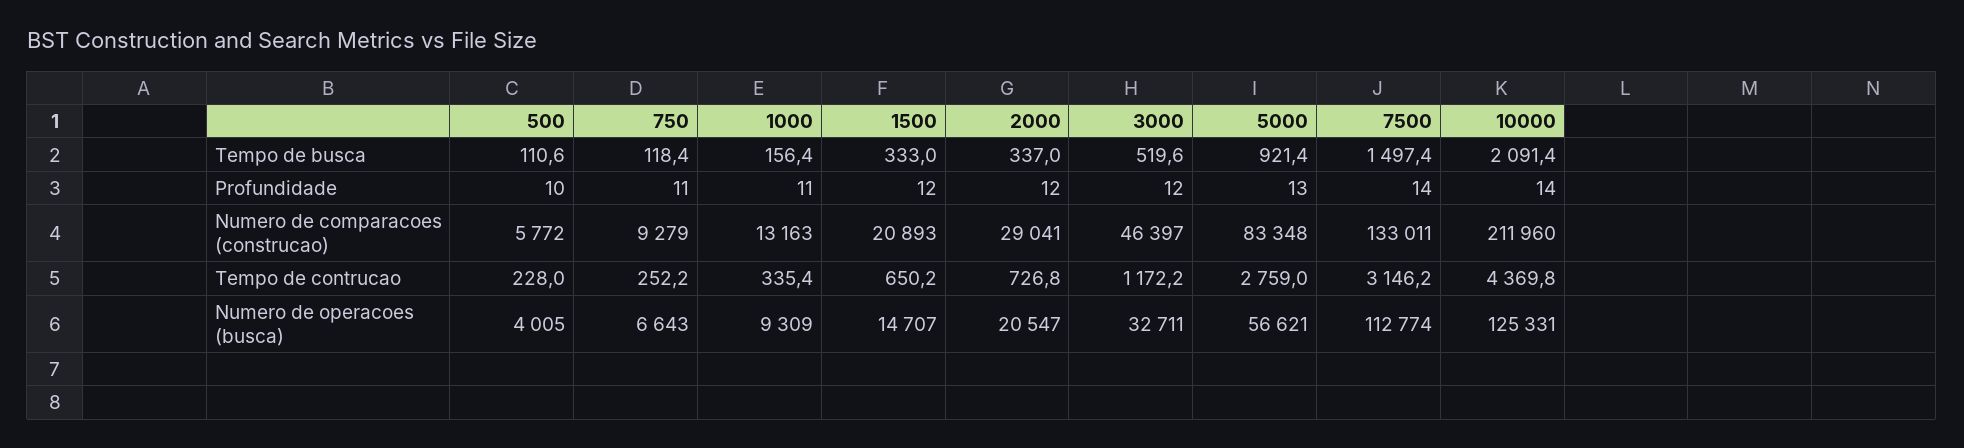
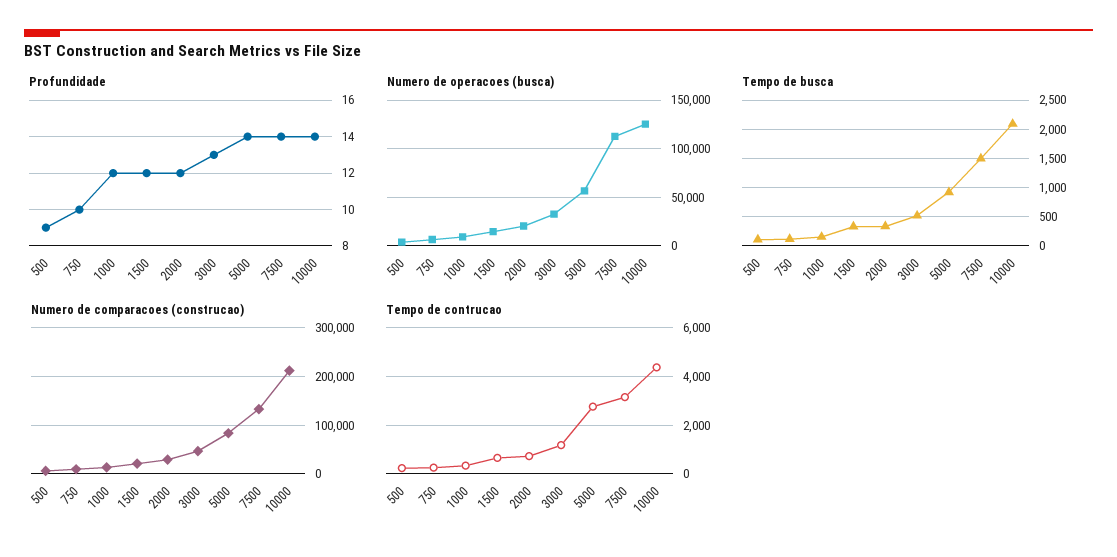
Profundidade, 500: 10 -> 9
Profundidade, 750: 11 -> 10
Profundidade, 1000: 11 -> 12
Profundidade, 3000: 12 -> 13
Profundidade, 5000: 13 -> 14

